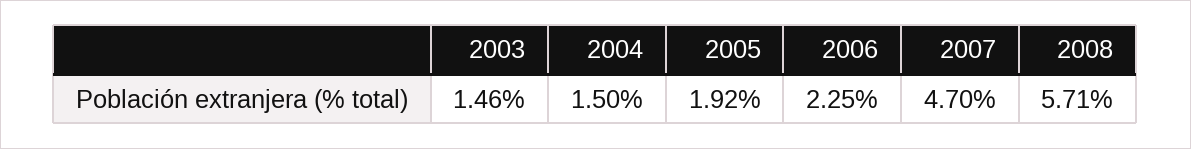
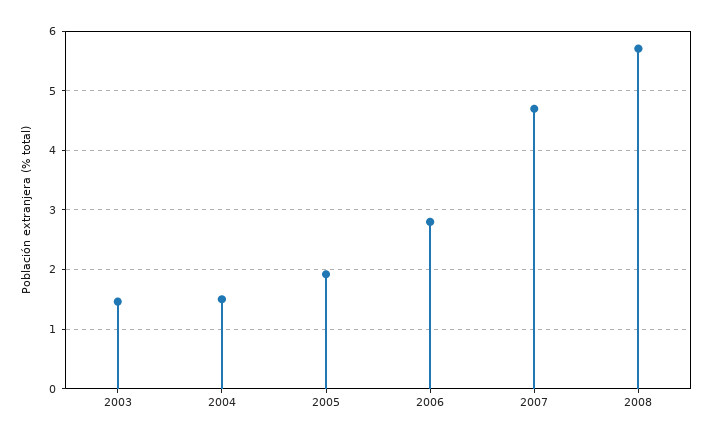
2006: 2.25 -> 2.8

